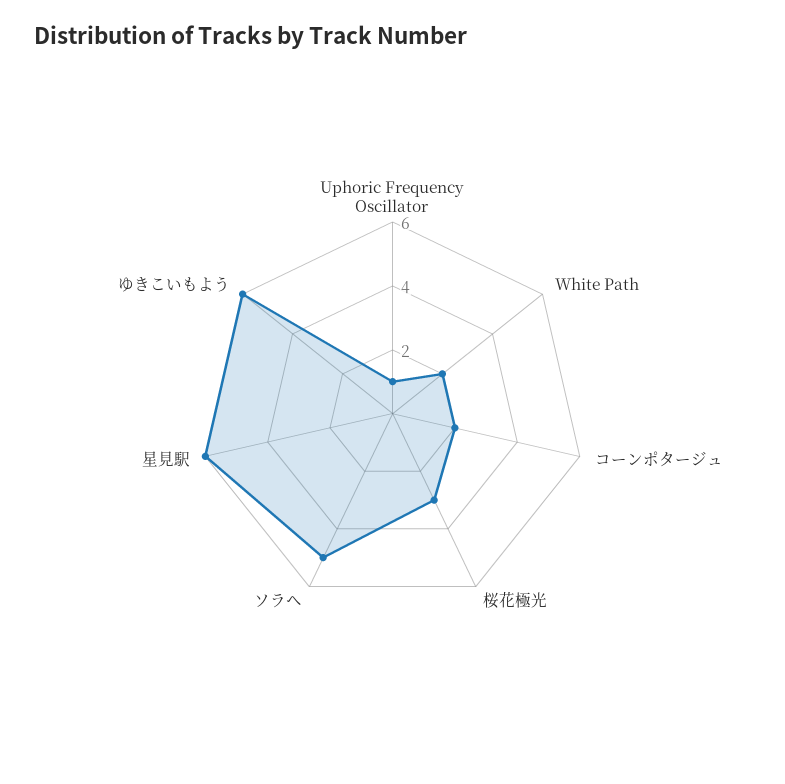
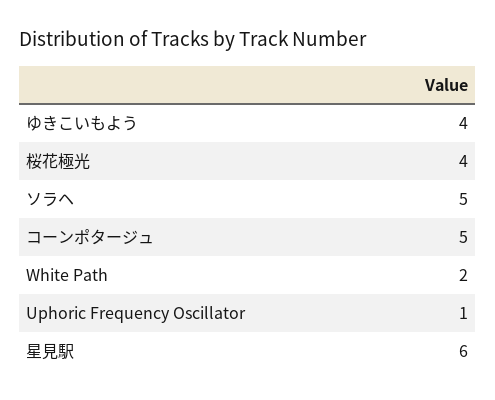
コーンポタージュ: 2 -> 5
桜花極光: 3 -> 4
ゆきこいもよう: 6 -> 4

